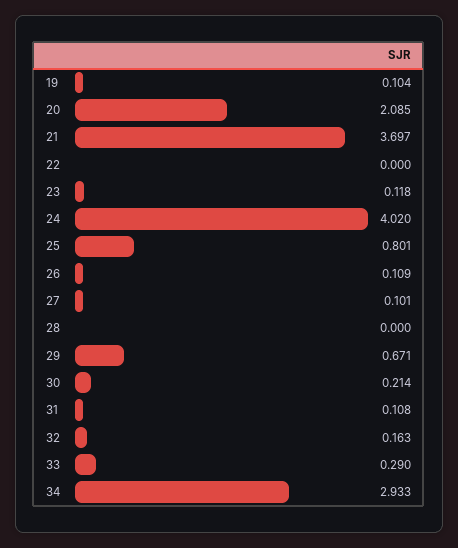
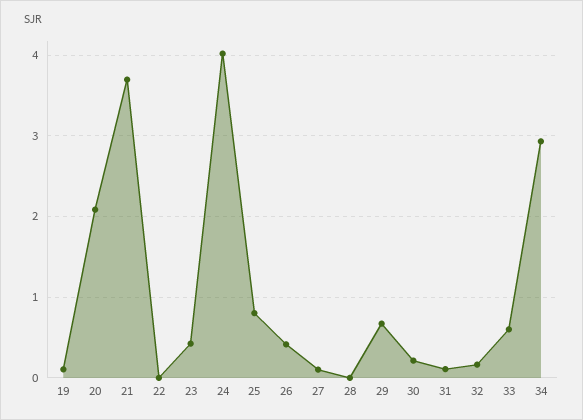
23: 0.118 -> 0.4
26: 0.109 -> 0.4
33: 0.29 -> 0.6

